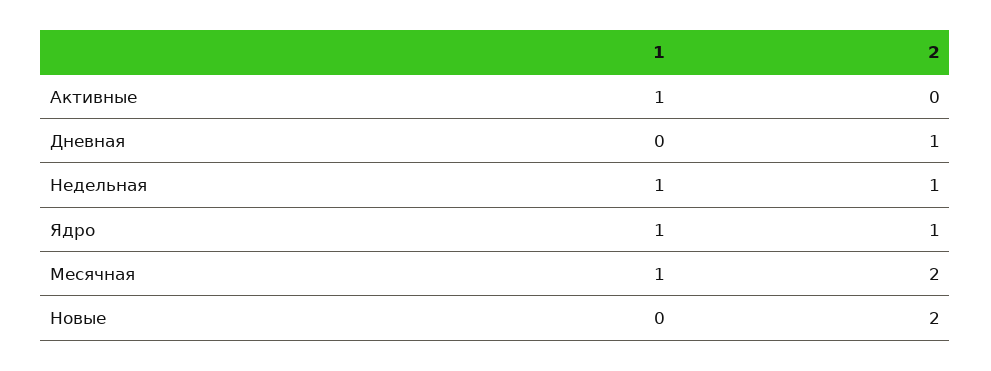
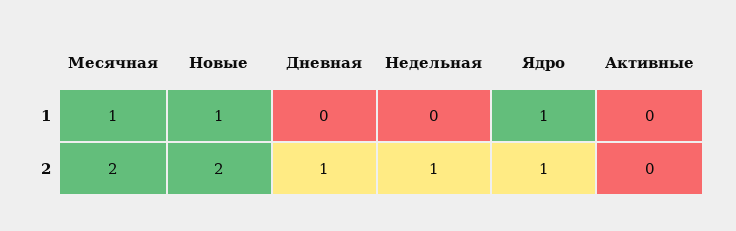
1, Активные: 1 -> 0
1, Недельная: 1 -> 0
1, Новые: 0 -> 1

